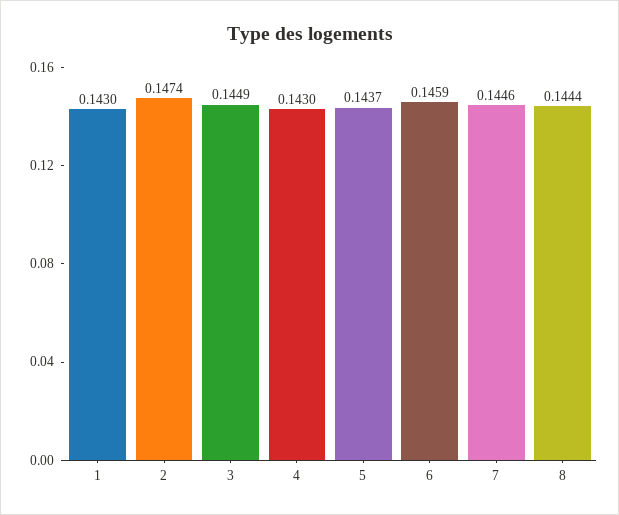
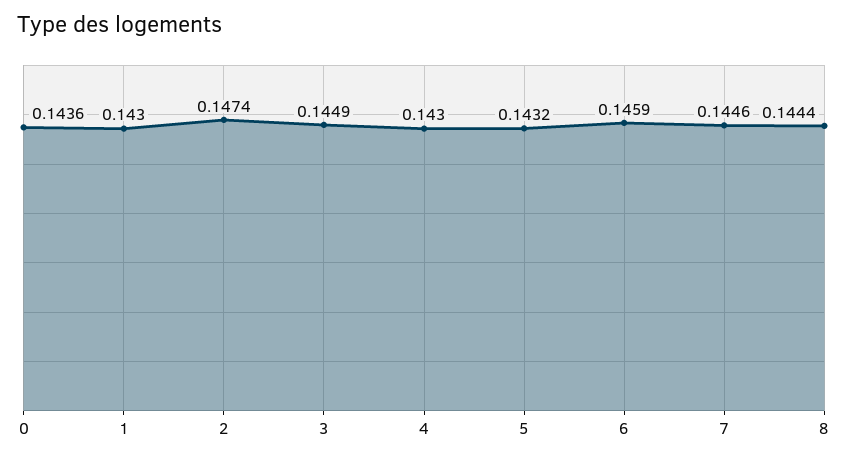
5: 0.1437 -> 0.1432
0: none -> 0.1436

